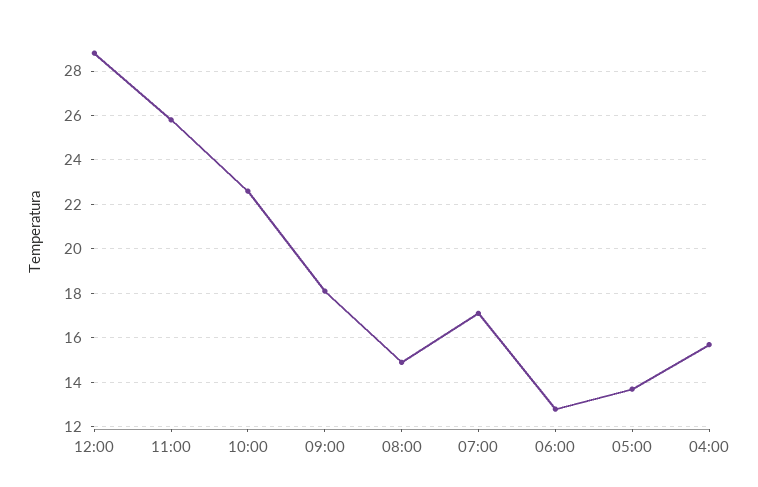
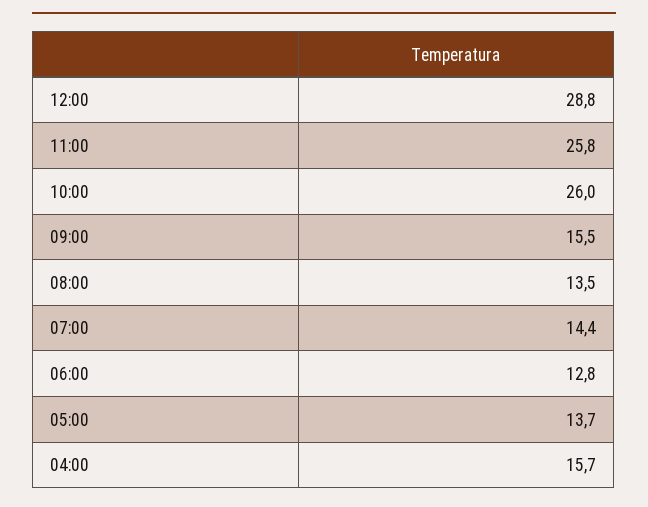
10:00: 22.5 -> 26
09:00: 18 -> 15.5
08:00: 15 -> 13.5
07:00: 17 -> 14.4

